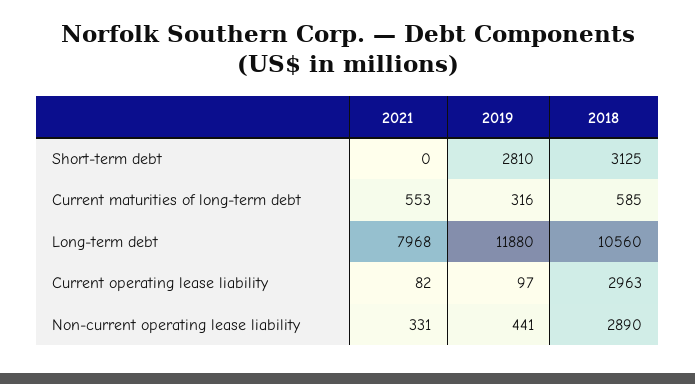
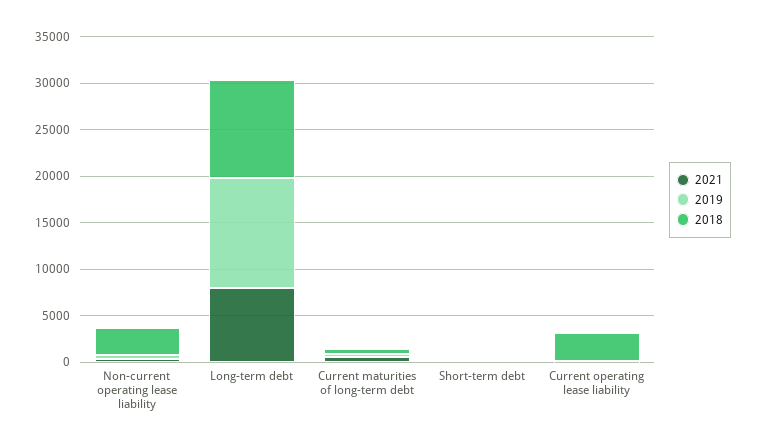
2019, Short-term debt: 2810 -> 0
2018, Short-term debt: 3125 -> 0

